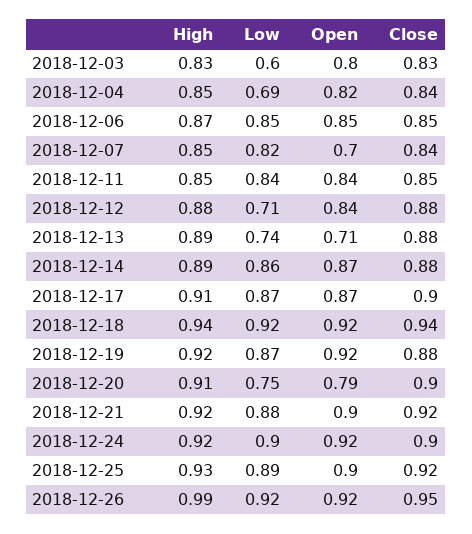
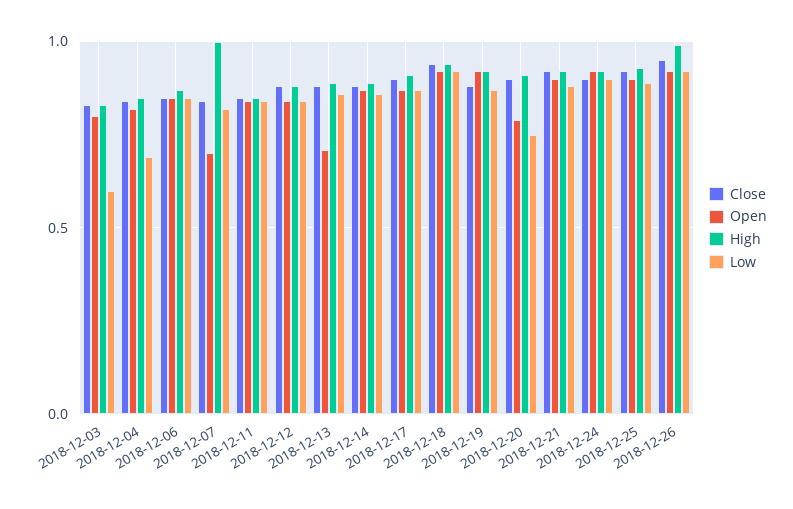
High, 2018-12-07: 0.85 -> 1
Low, 2018-12-12: 0.71 -> 0.85
Low, 2018-12-13: 0.74 -> 0.85

